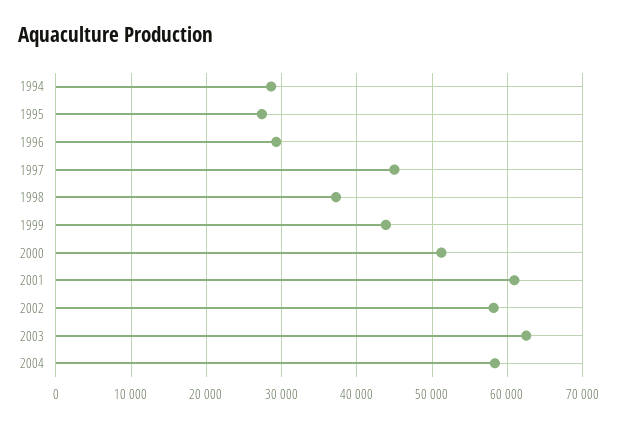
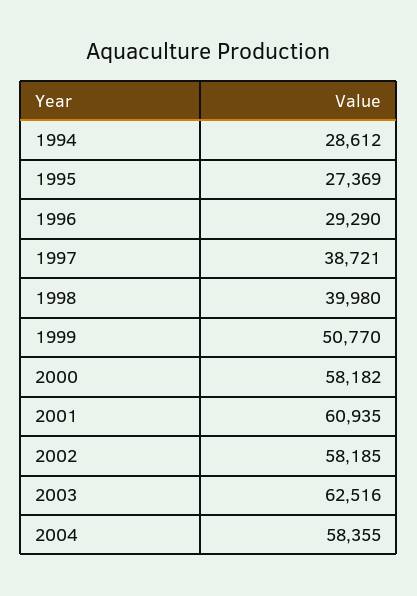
1997: 45000 -> 38721
1998: 37000 -> 39980
1999: 44000 -> 50770
2000: 51000 -> 58182

